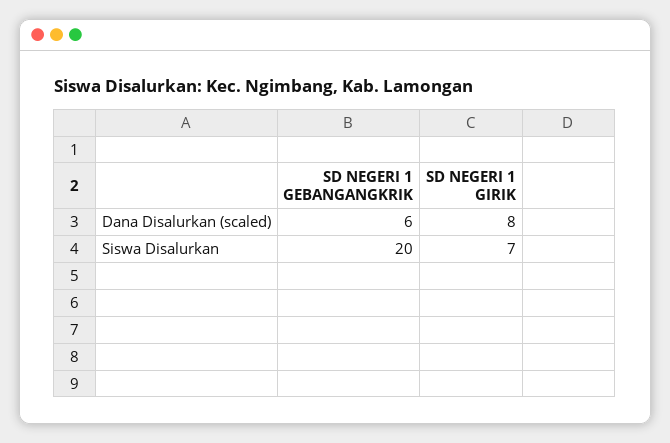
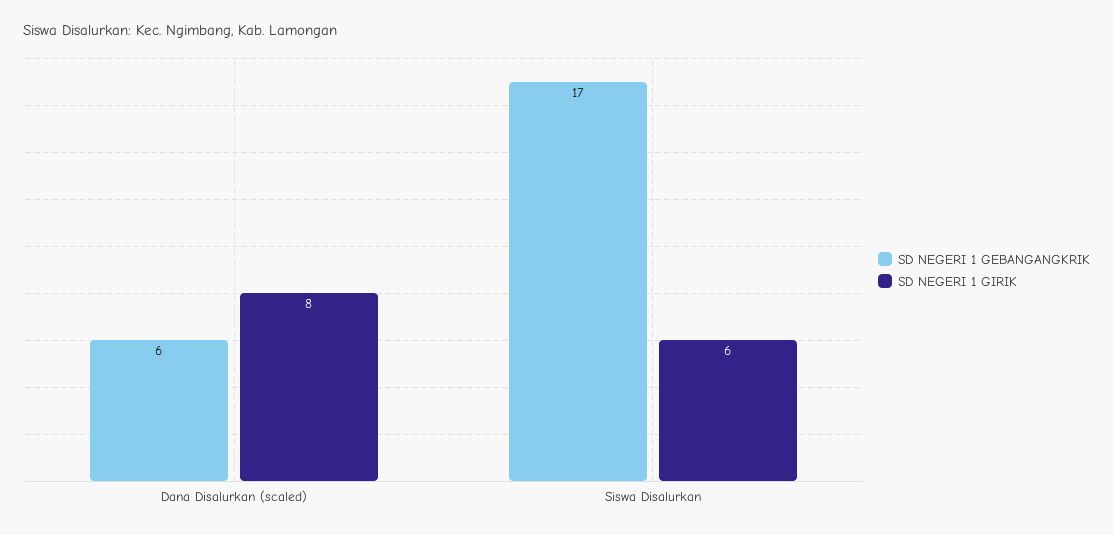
SD NEGERI 1 GEBANGANGKRIK, Siswa Disalurkan: 20 -> 17
SD NEGERI 1 GIRIK, Siswa Disalurkan: 7 -> 6

